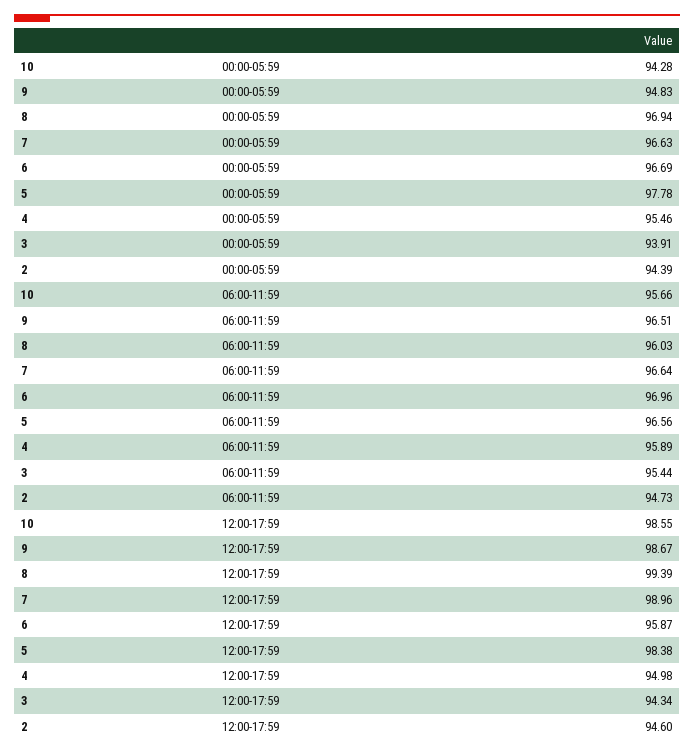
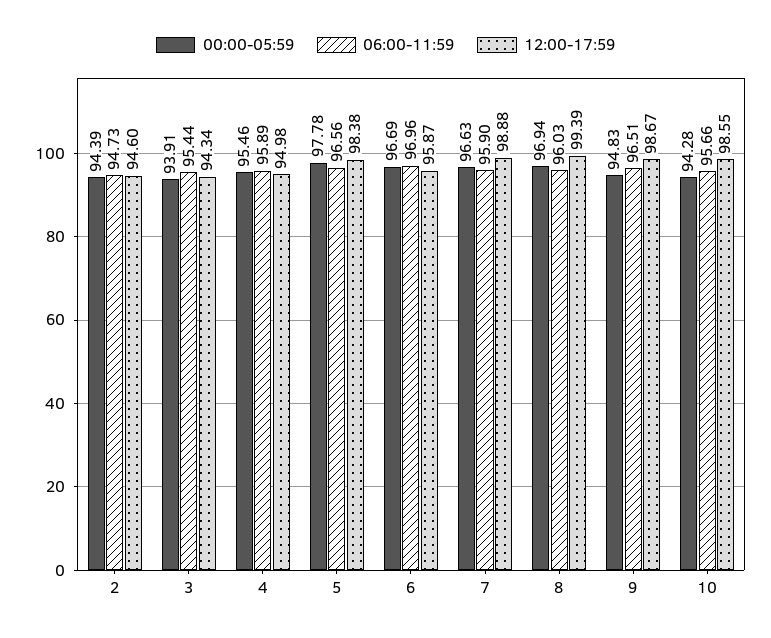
06:00-11:59, 7: 96.64 -> 95.9
12:00-17:59, 7: 98.96 -> 98.88

